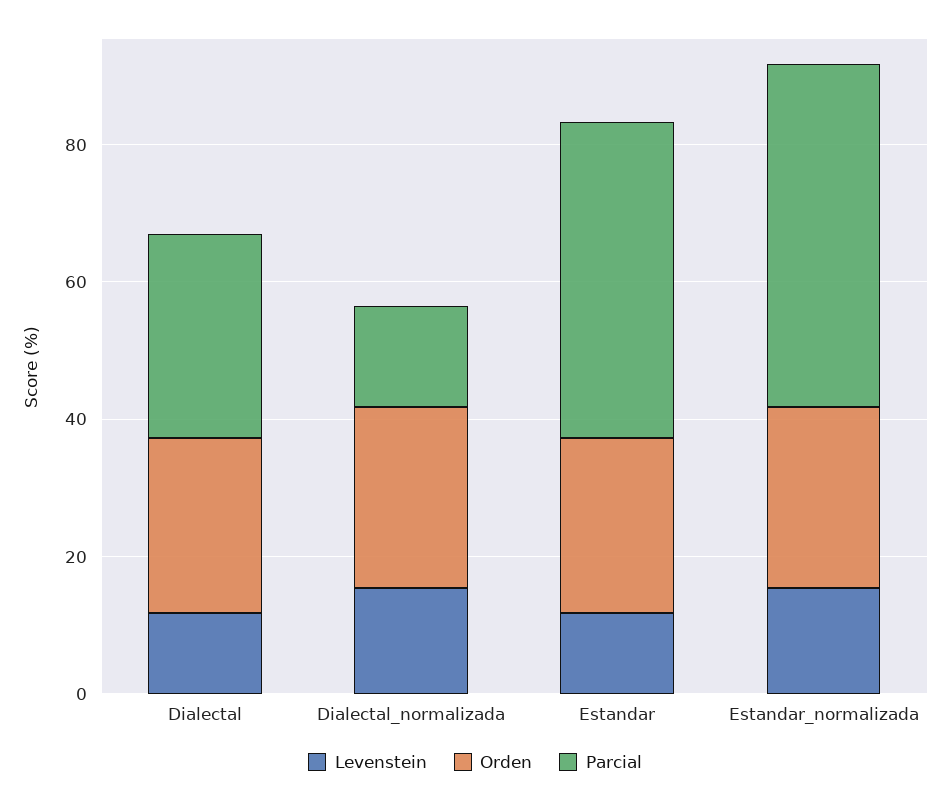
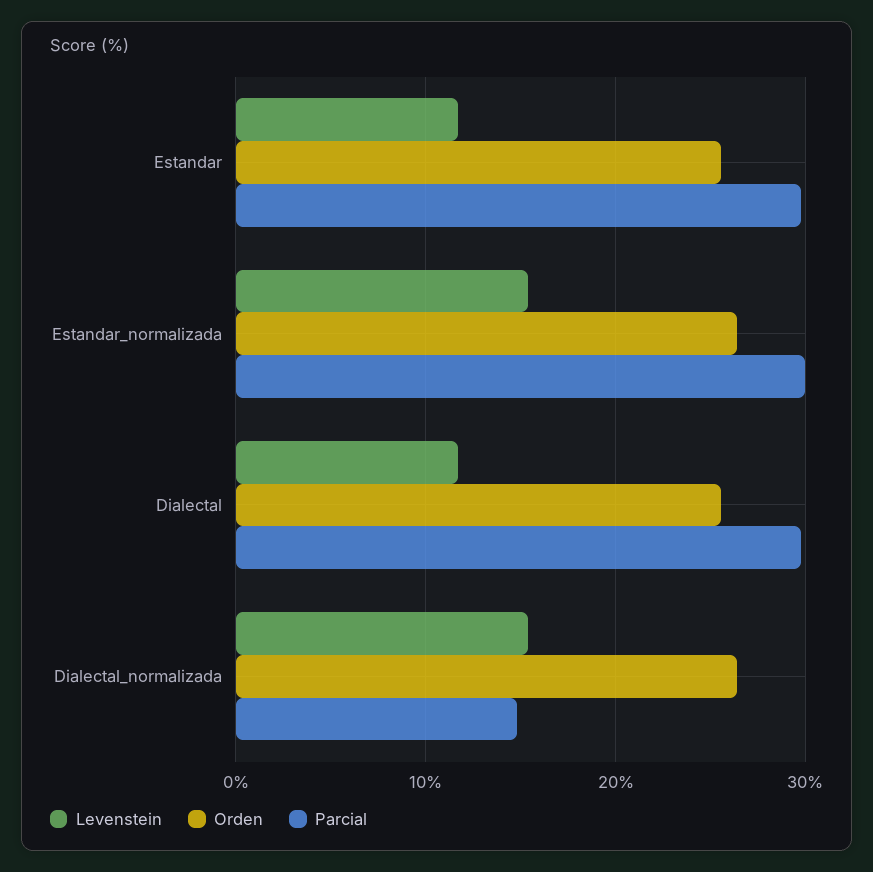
Parcial, Estandar: 45 -> 30
Parcial, Estandar_normalizada: 50 -> 30

